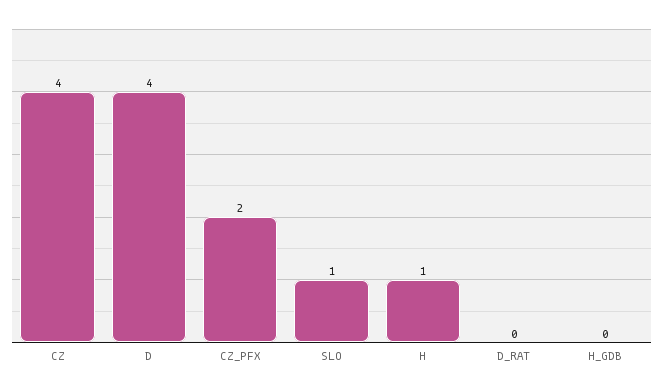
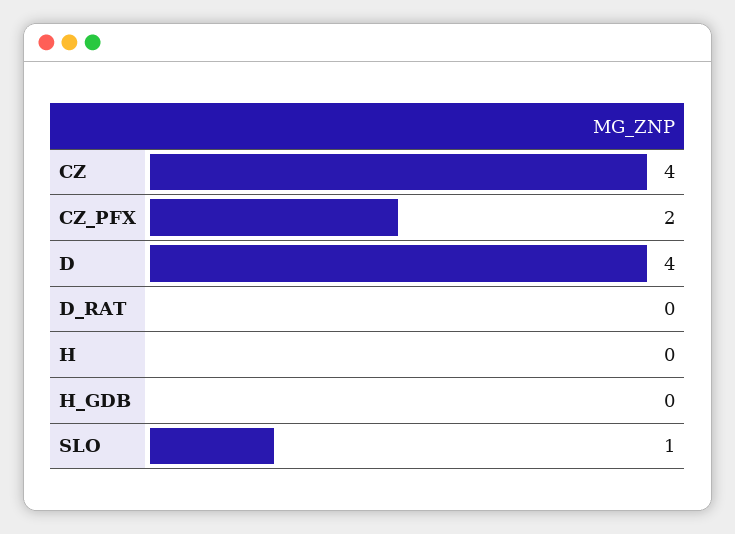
H: 1 -> 0

